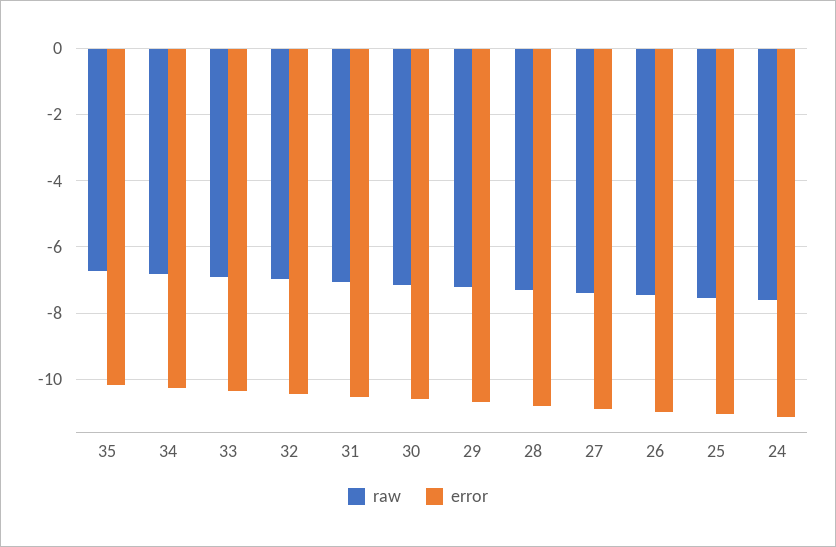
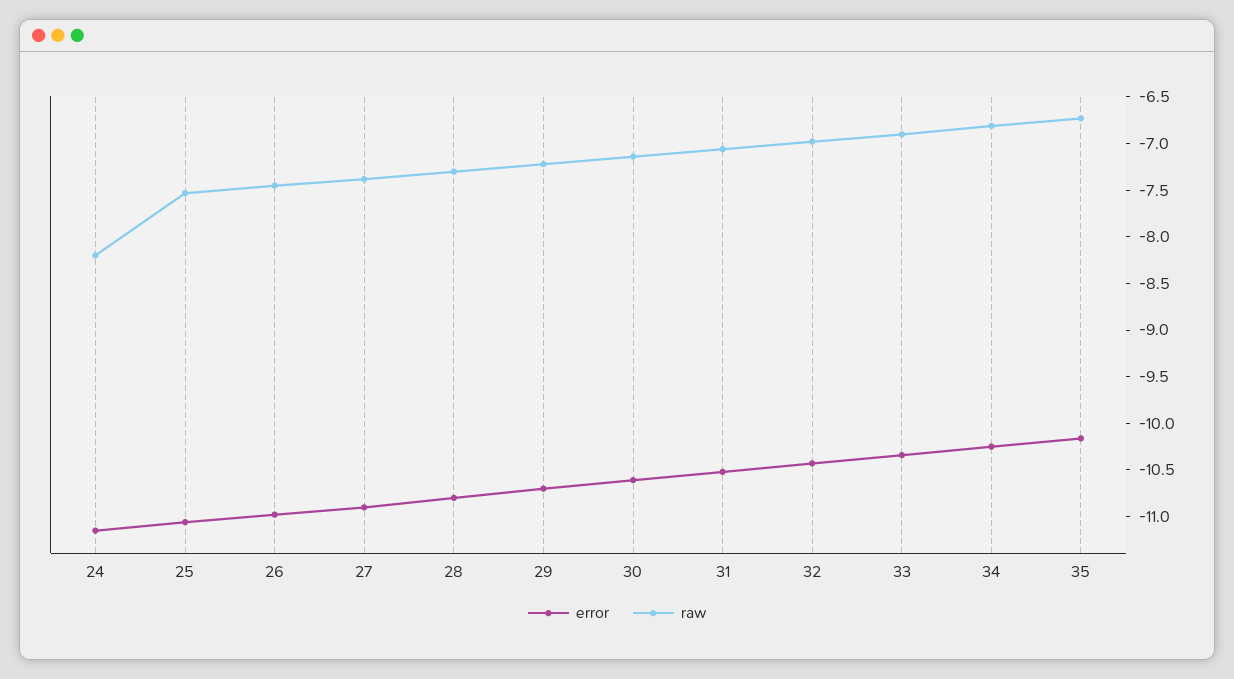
raw, 24: -7.6 -> -8.2

